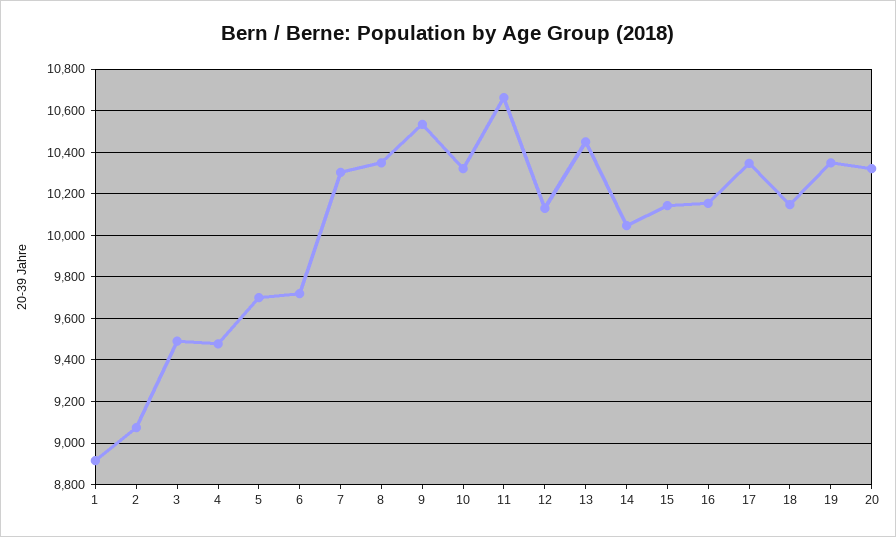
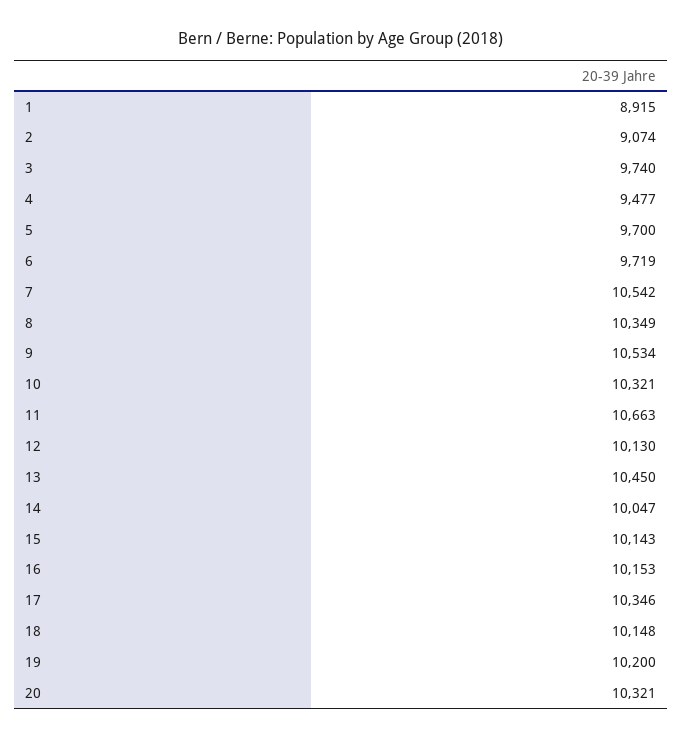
3: 9500 -> 9740
7: 10300 -> 10542
19: 10350 -> 10200

